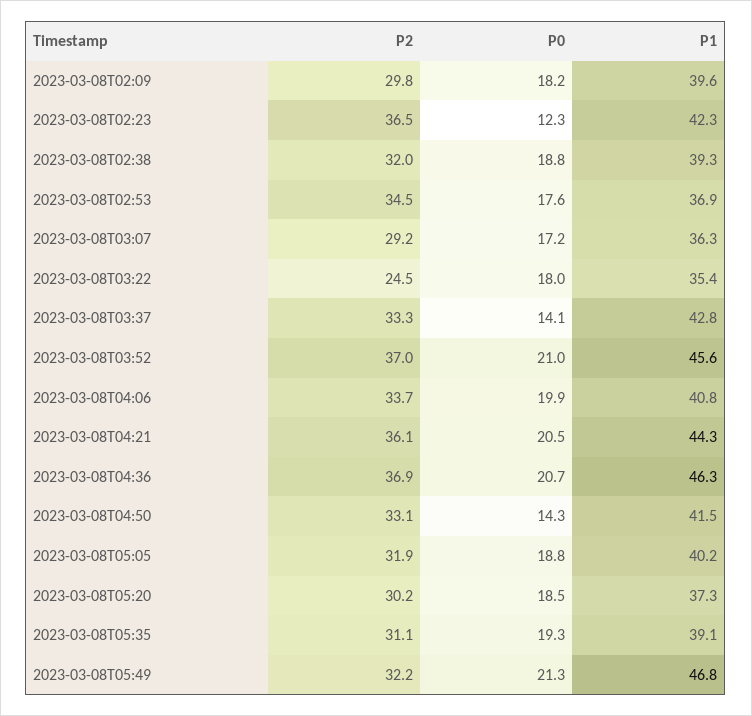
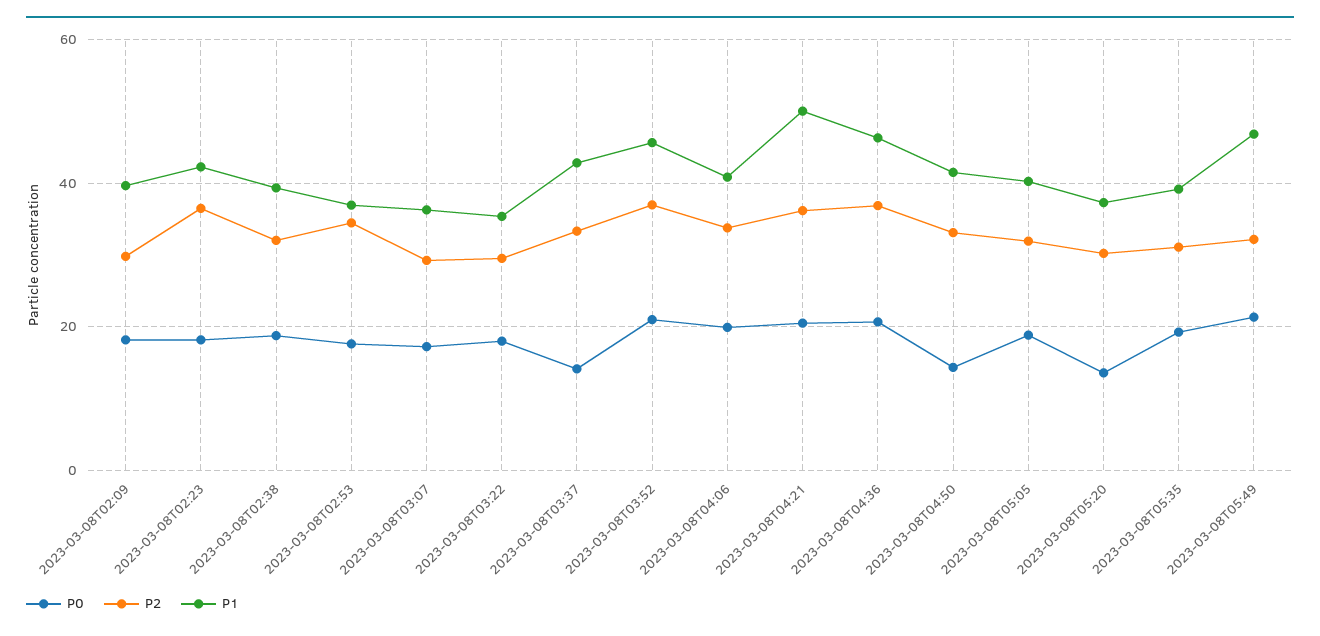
P0, 2023-03-08T02:23: 12.3 -> 18
P2, 2023-03-08T03:22: 24.5 -> 30
P1, 2023-03-08T04:21: 44.3 -> 50
P0, 2023-03-08T05:20: 18.5 -> 14

